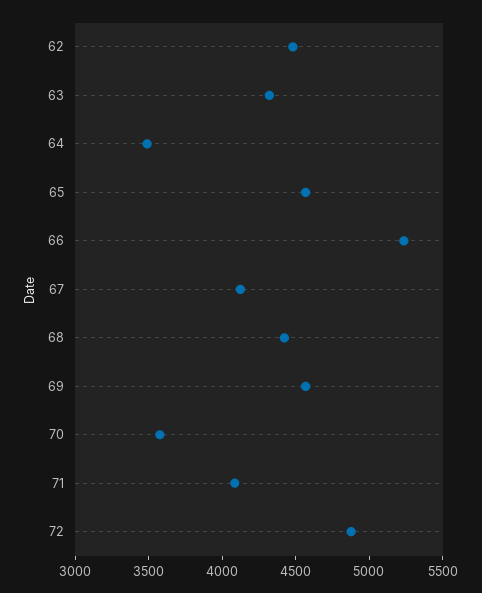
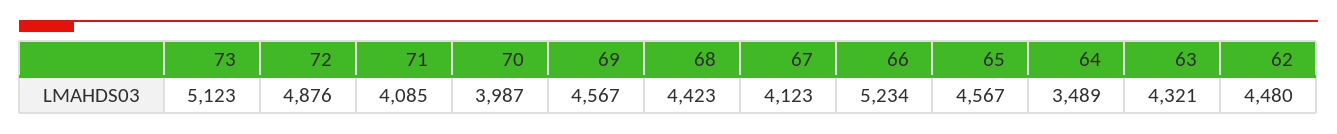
70: 3600 -> 3987
73: none -> 5123

